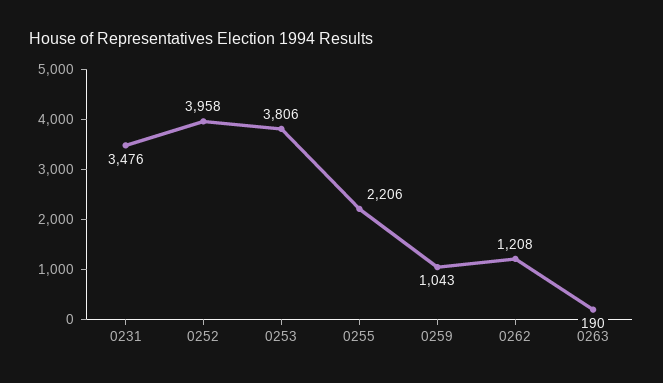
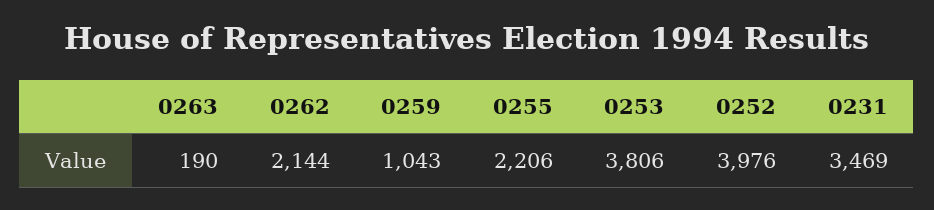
0231: 3476 -> 3469
0252: 3958 -> 3976
0262: 1208 -> 2144

